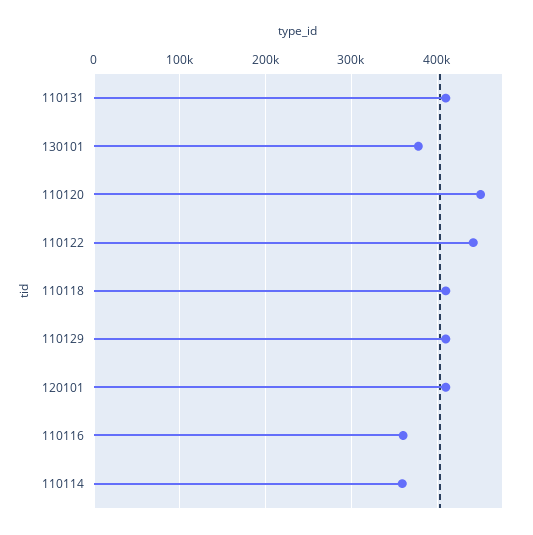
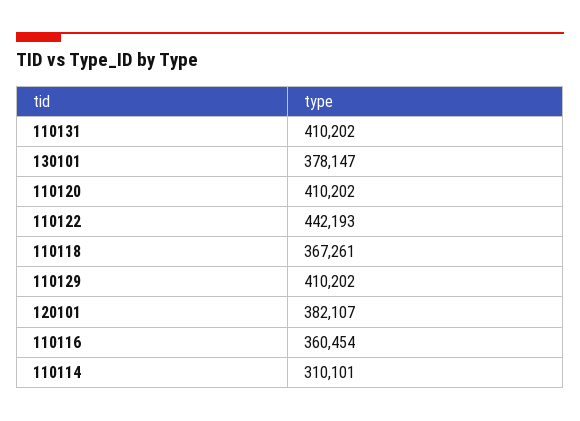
110120: 450000 -> 410202
110118: 410000 -> 367261
120101: 410000 -> 382107
110114: 360000 -> 310101

